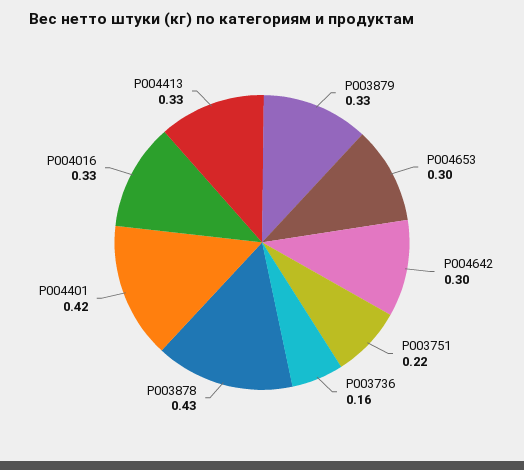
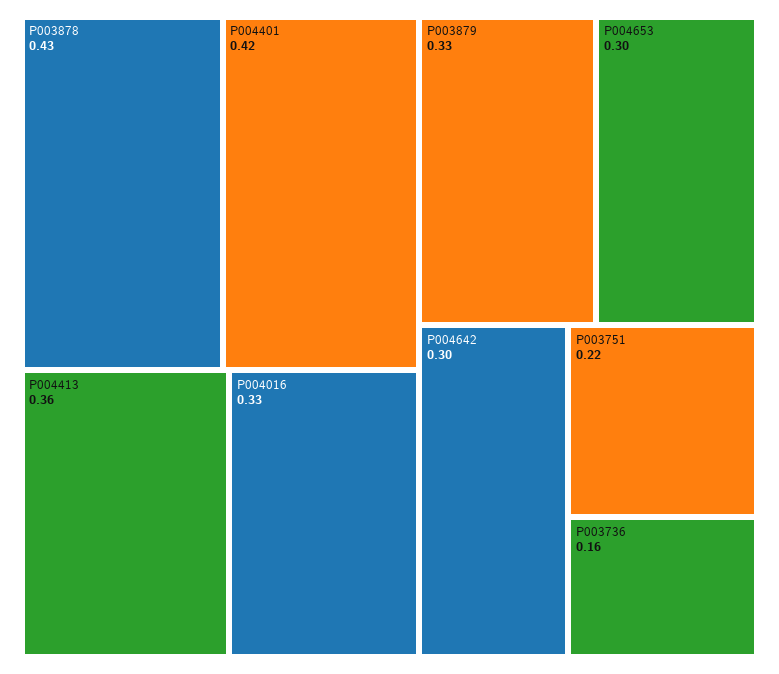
P004413: 0.33 -> 0.36

